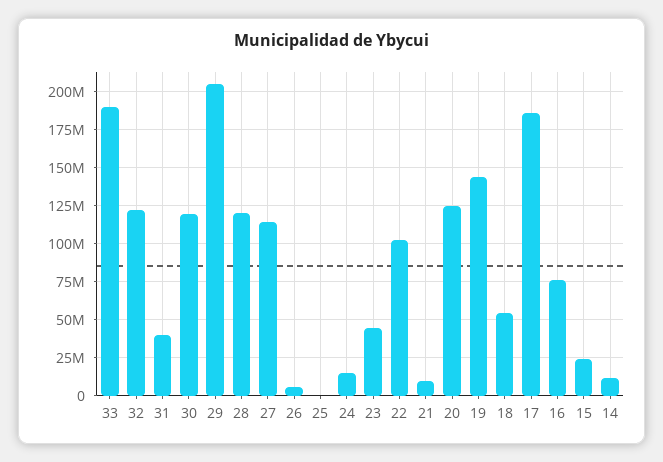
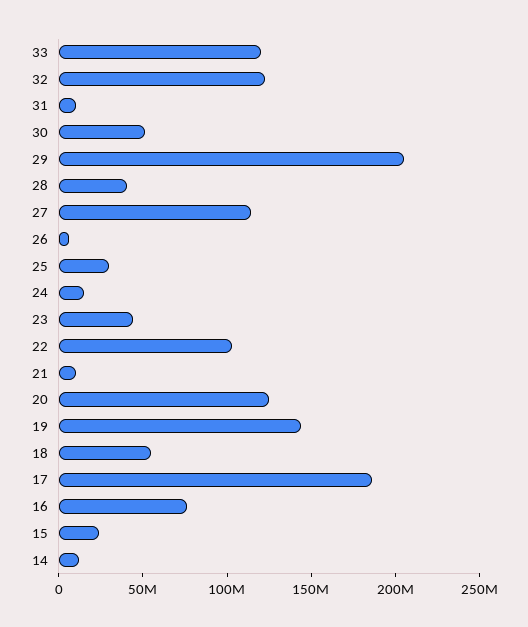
33: 190000000 -> 120000000
31: 40000000 -> 10000000
30: 120000000 -> 50000000
28: 120000000 -> 40000000
25: 0 -> 30000000

